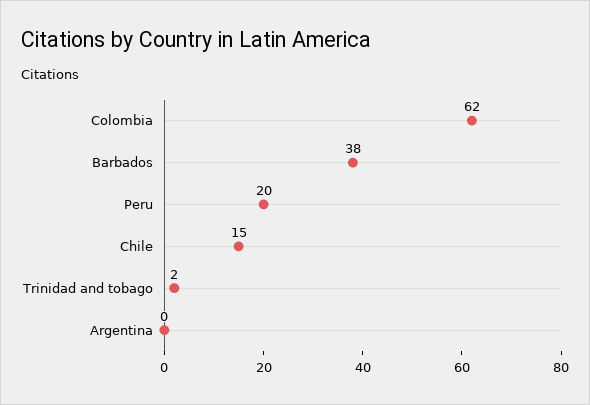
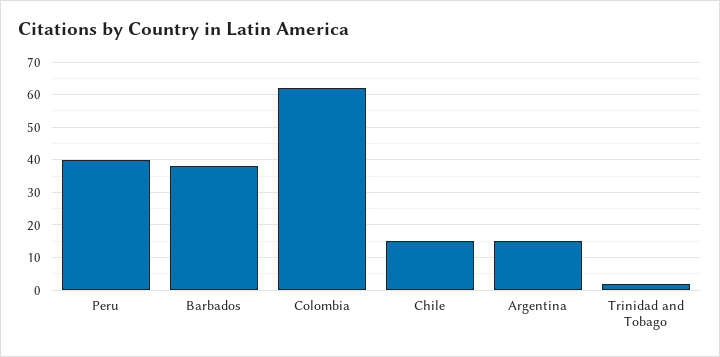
Peru: 20 -> 40
Argentina: 0 -> 15

